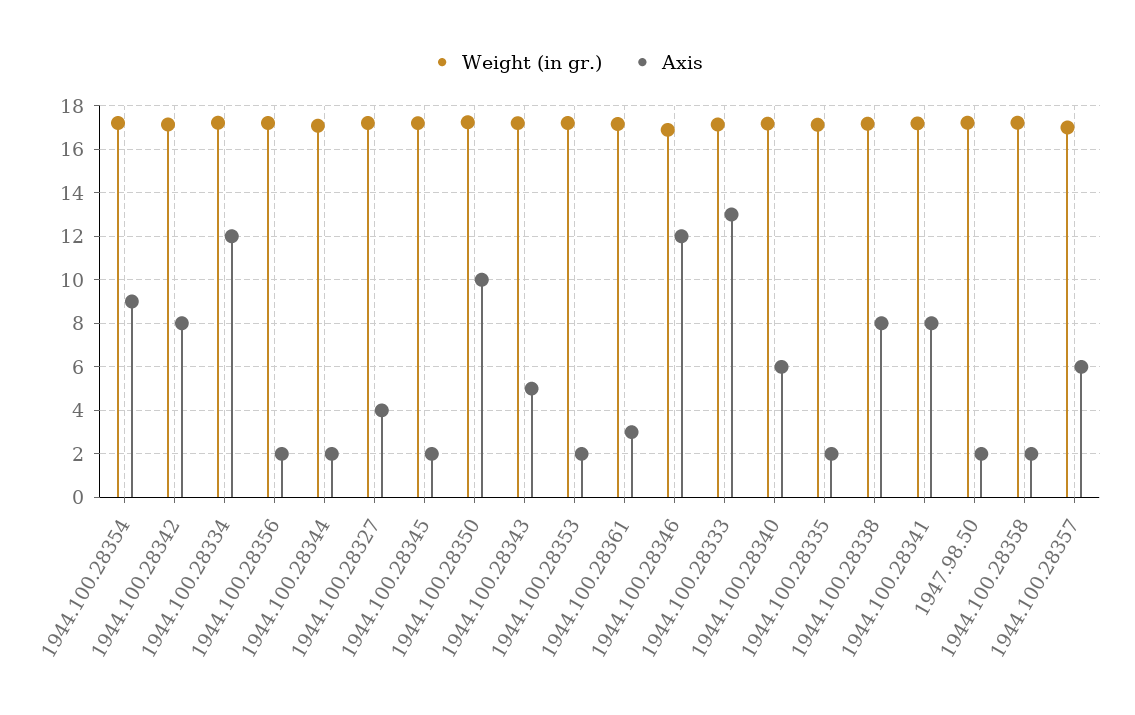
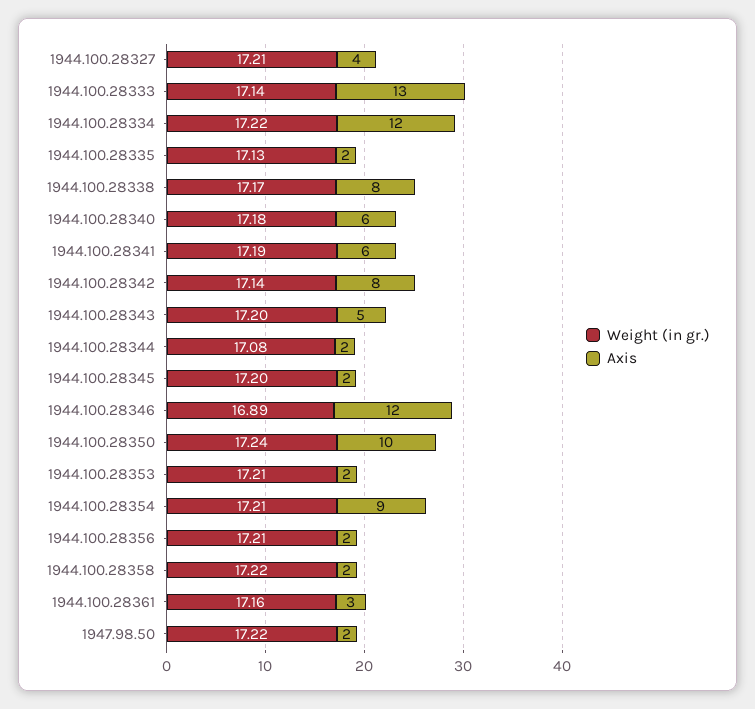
Axis, 1944.100.28341: 8 -> 6
Weight (in gr.), 1944.100.28357: 17 -> none
Axis, 1944.100.28357: 6 -> none

